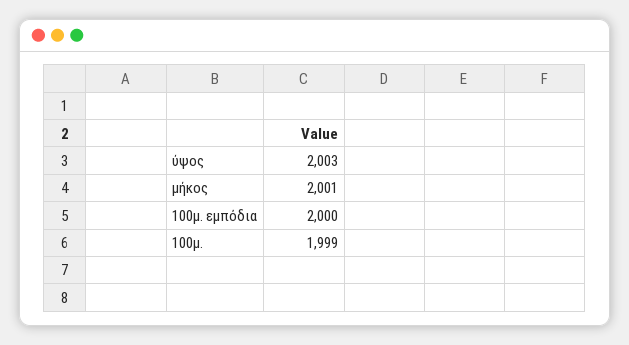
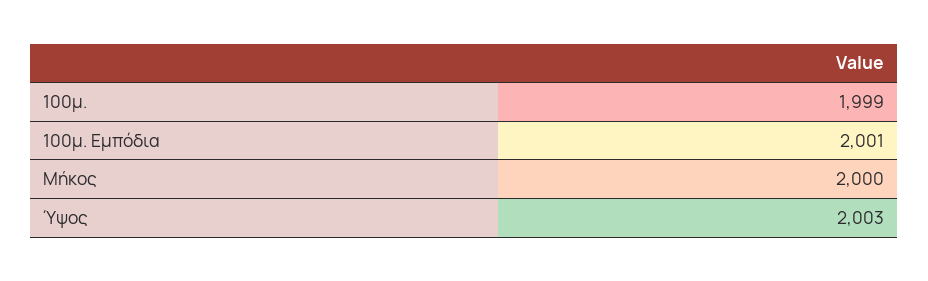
μήκος: 2001 -> 2000
100μ. εμπόδια: 2000 -> 2001

